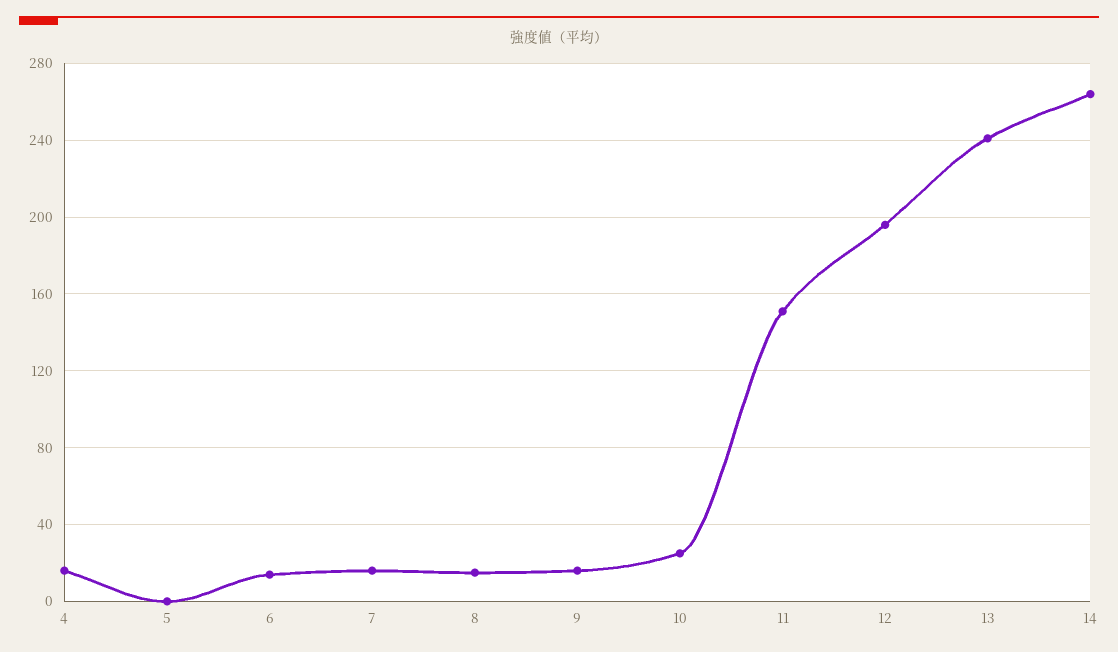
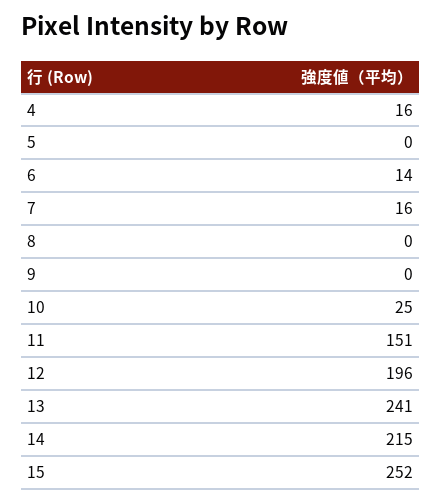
8: 15 -> 0
9: 15 -> 0
14: 265 -> 215
15: none -> 252

